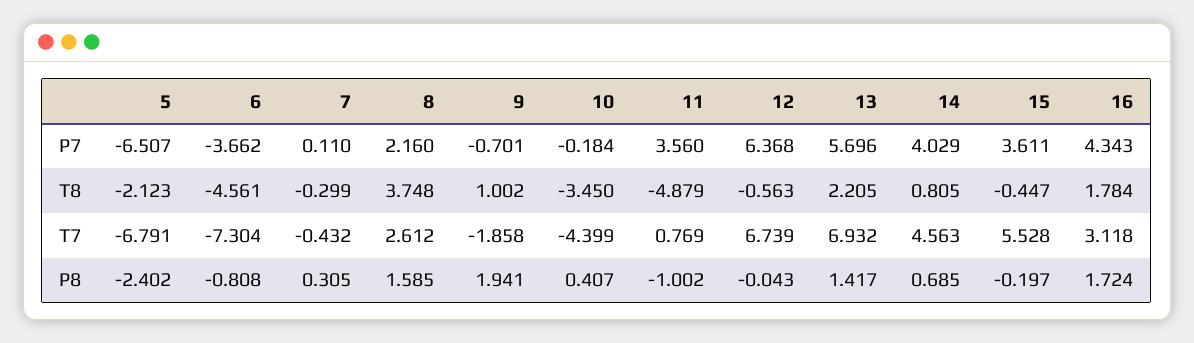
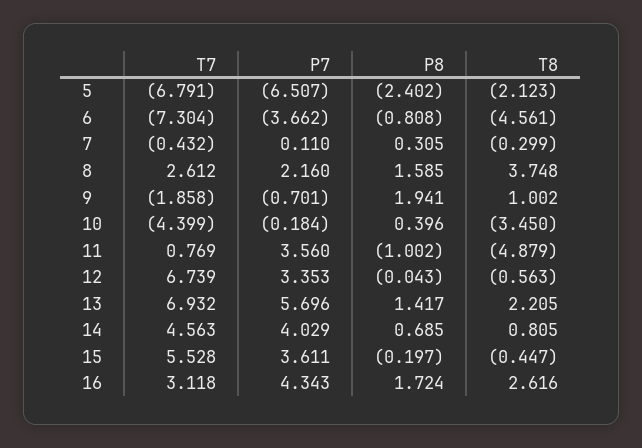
12, P7: 6.368 -> 3.353
16, T8: 1.784 -> 2.616
10, P8: 0.407 -> 0.396

